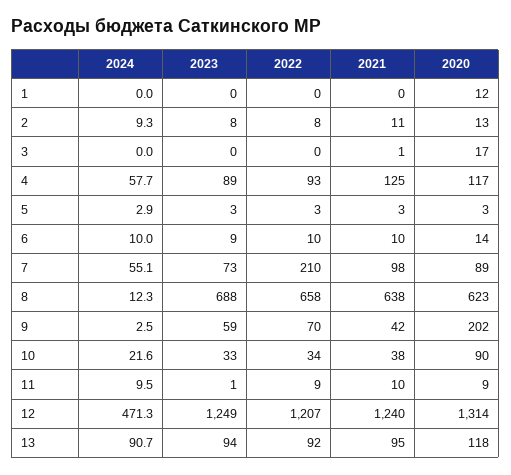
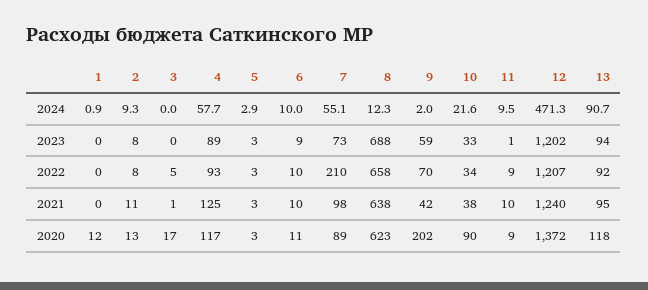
2024, 1: 0 -> 0.9
2022, 3: 0 -> 5
2020, 6: 14 -> 11
2024, 9: 2.5 -> 2
2023, 12: 1249 -> 1202
2020, 12: 1314 -> 1372

